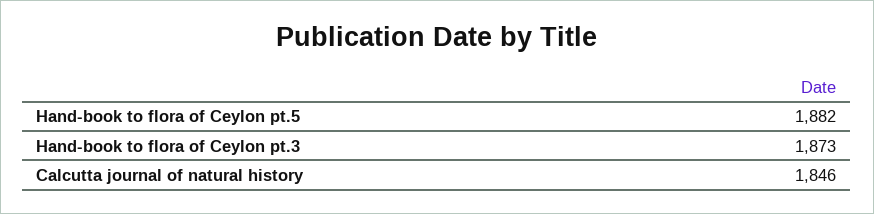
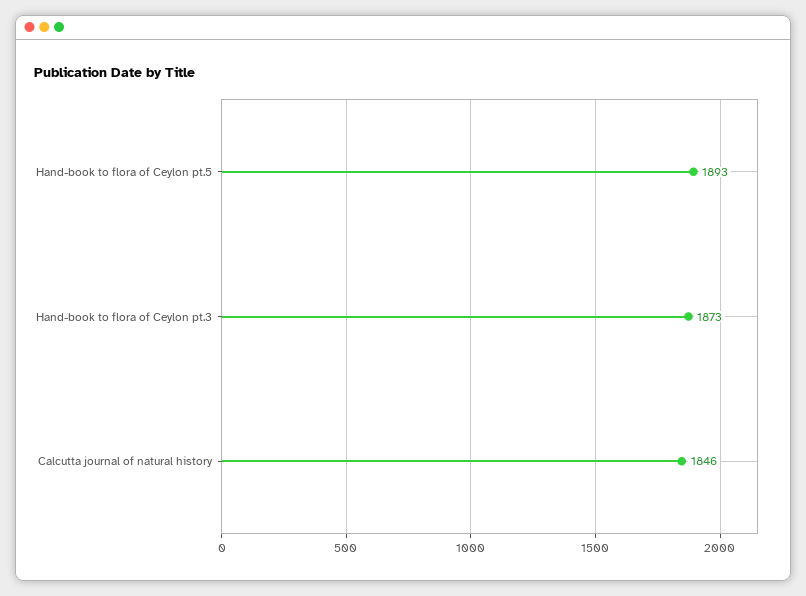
Hand-book to flora of Ceylon pt.5: 1882 -> 1893

